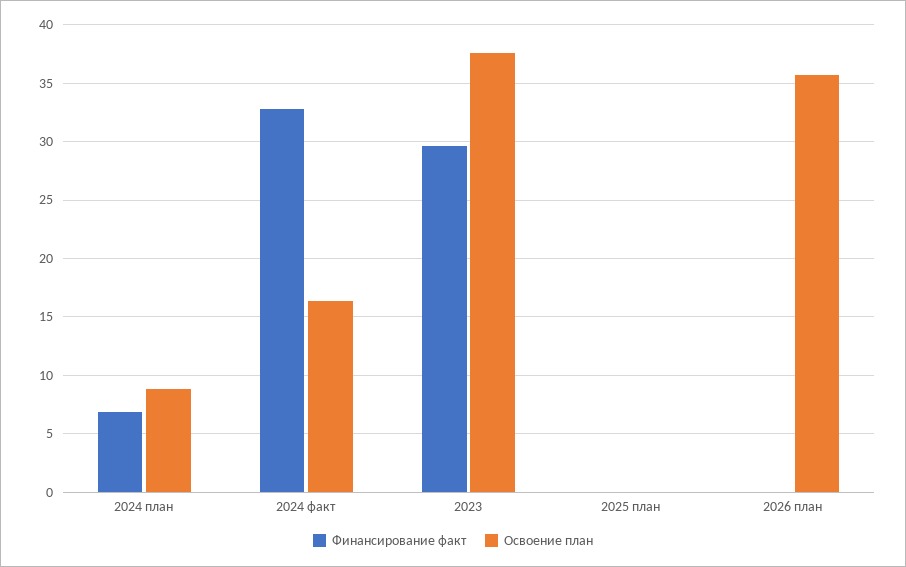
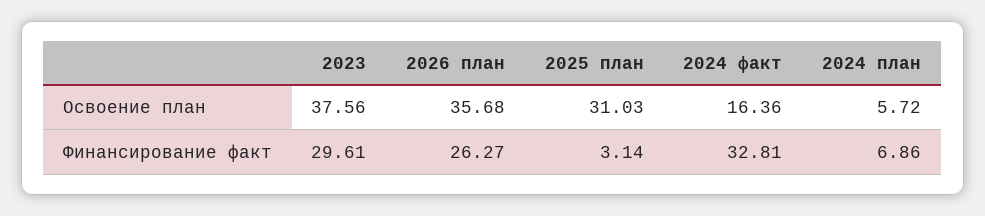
Освоение план, 2024 план: 9 -> 5.72
Финансирование факт, 2025 план: 0 -> 3.14
Освоение план, 2025 план: 0 -> 31.03
Финансирование факт, 2026 план: 0 -> 26.27

